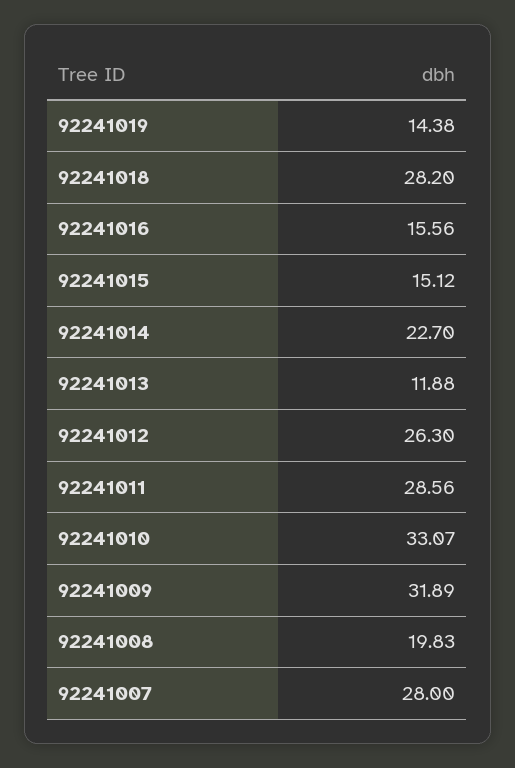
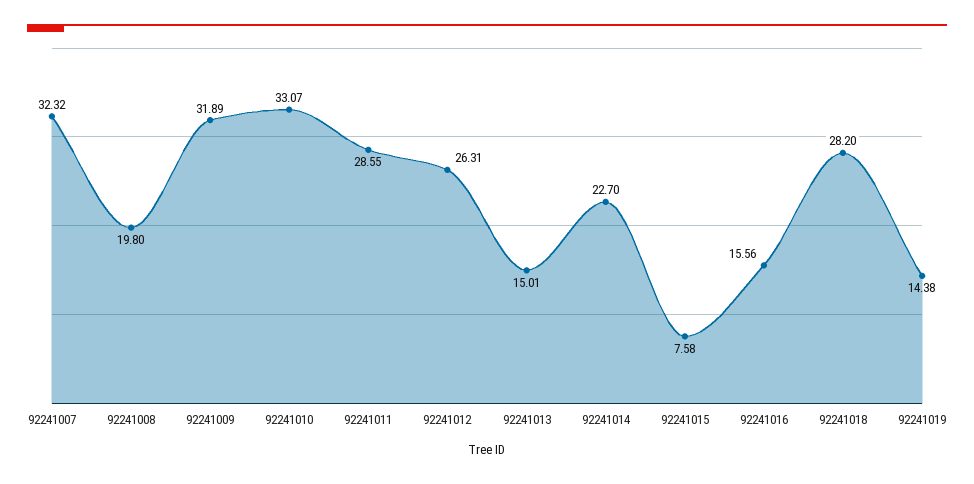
92241015: 15.12 -> 7.58
92241013: 11.88 -> 15.01
92241012: 26.3 -> 26.31
92241011: 28.56 -> 28.55
92241008: 19.83 -> 19.8
92241007: 28 -> 32.32

